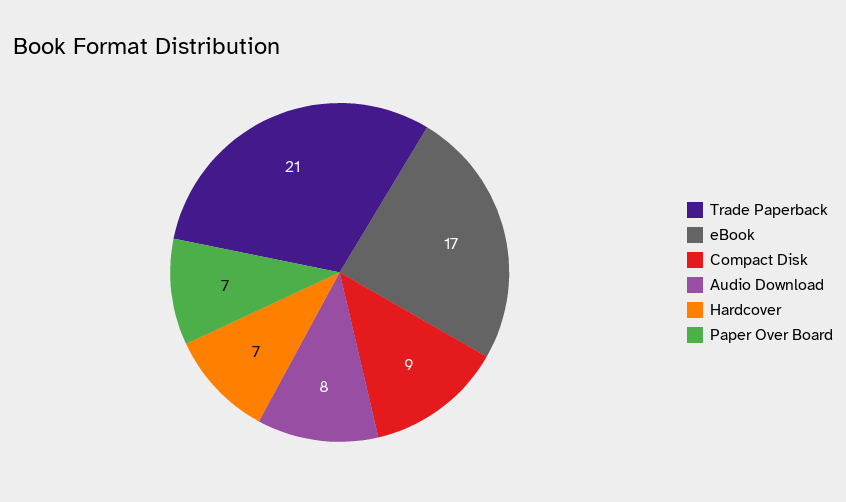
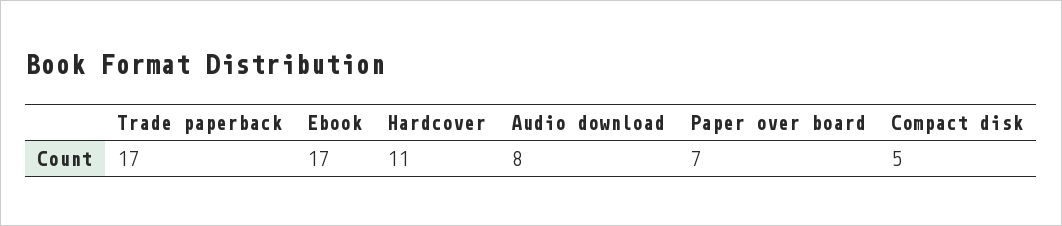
Trade Paperback: 21 -> 17
Compact Disk: 9 -> 5
Hardcover: 7 -> 11

